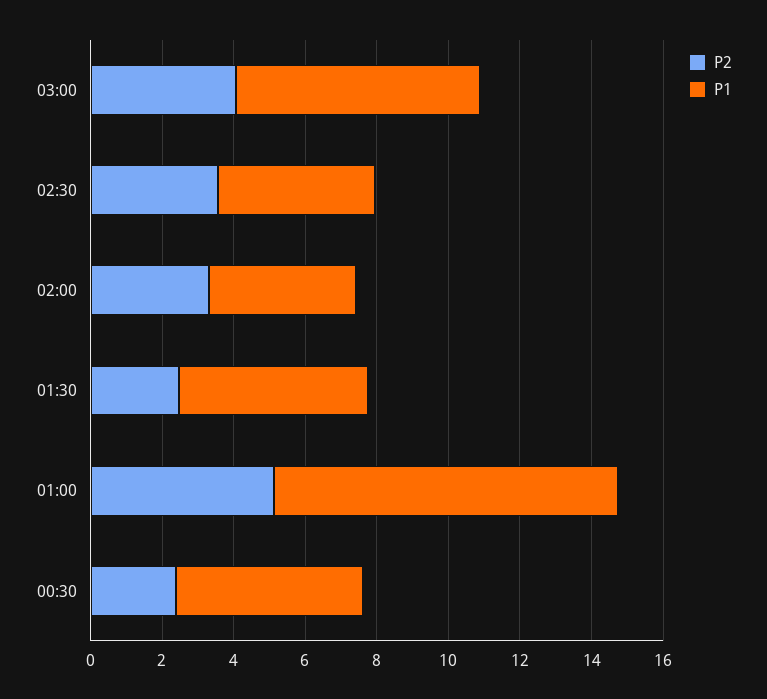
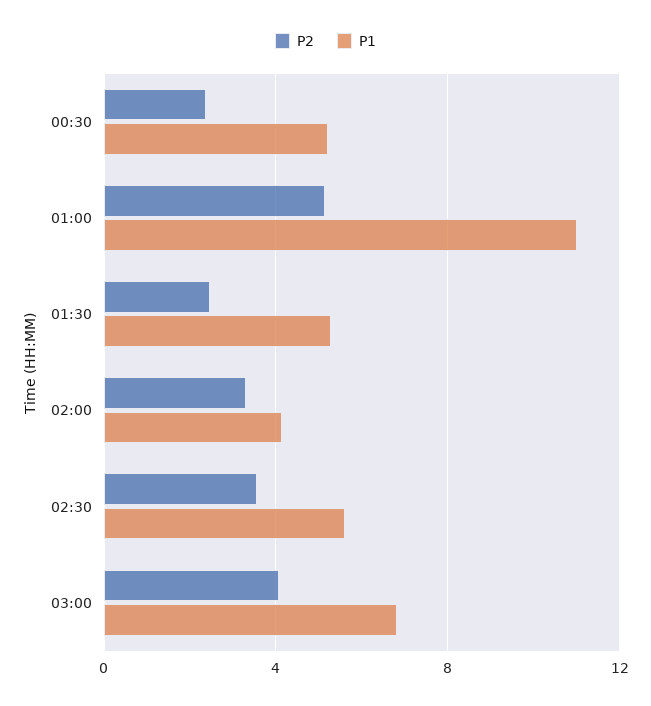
P1, 02:30: 4.5 -> 5.5
P1, 01:00: 9.5 -> 11

